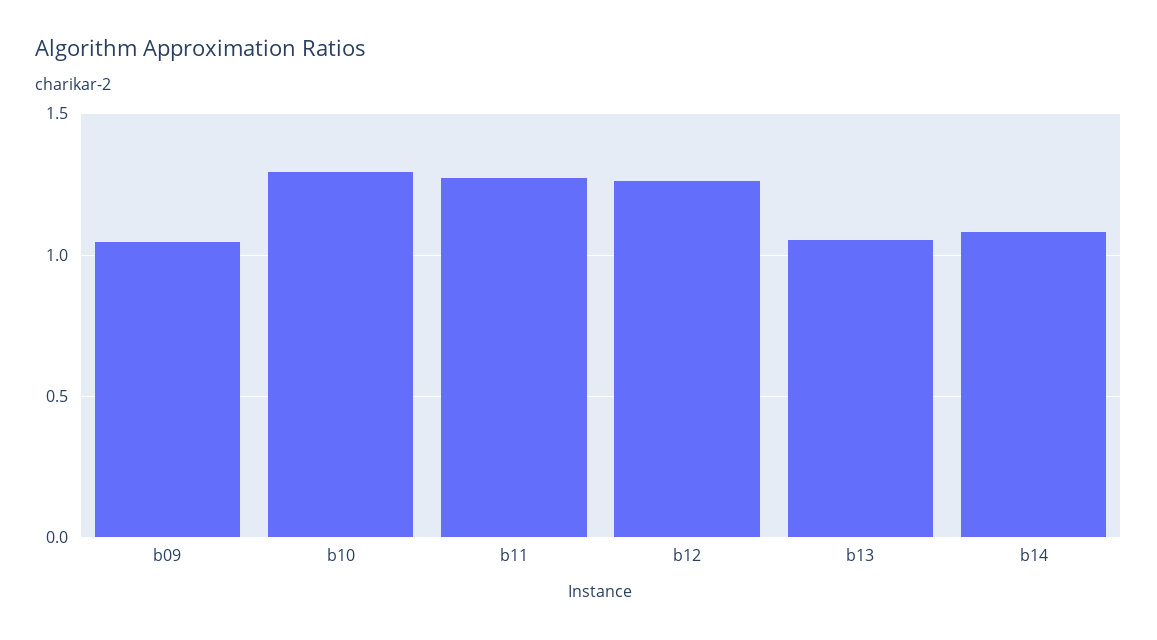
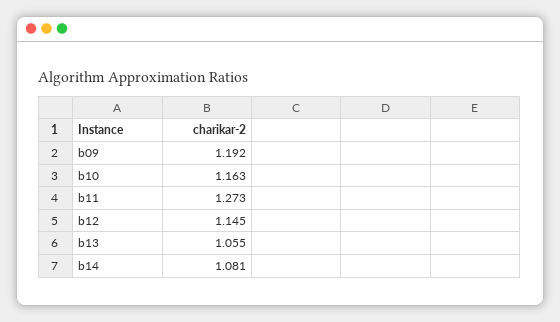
b09: 1.05 -> 1.192
b10: 1.3 -> 1.163
b12: 1.25 -> 1.145

